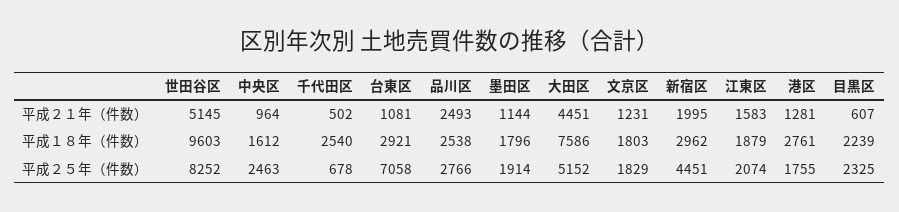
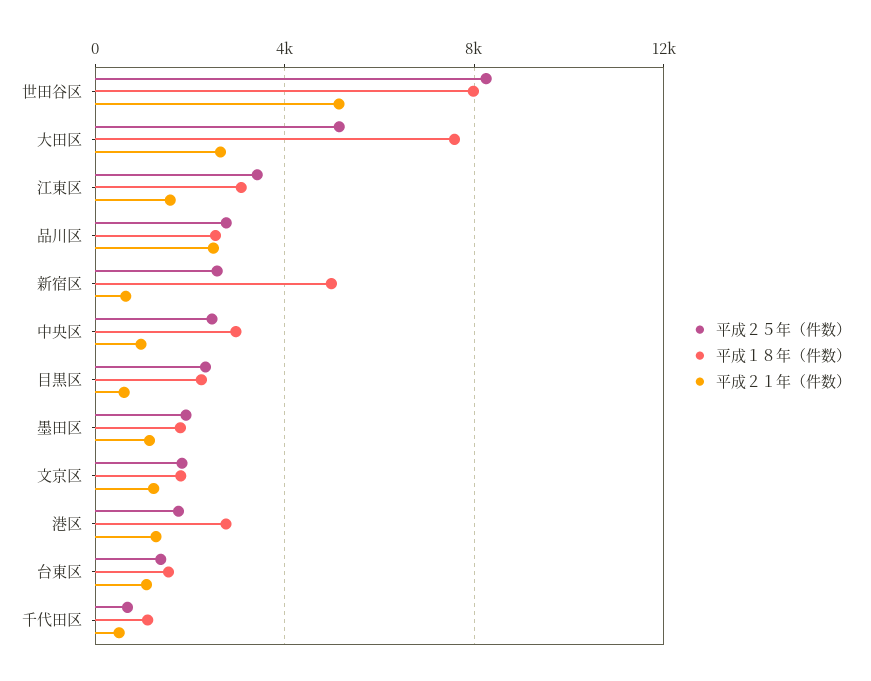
平成２１年（件数）, 大田区: 4451 -> 2500
平成２１年（件数）, 新宿区: 1995 -> 500
平成１８年（件数）, 世田谷区: 9603 -> 8000
平成１８年（件数）, 中央区: 1612 -> 3000
平成１８年（件数）, 千代田区: 2540 -> 1000
平成１８年（件数）, 台東区: 2921 -> 1500
平成１８年（件数）, 新宿区: 2962 -> 5000
平成１８年（件数）, 江東区: 1879 -> 3000
平成２５年（件数）, 台東区: 7058 -> 1500
平成２５年（件数）, 新宿区: 4451 -> 2500
平成２５年（件数）, 江東区: 2074 -> 3500

